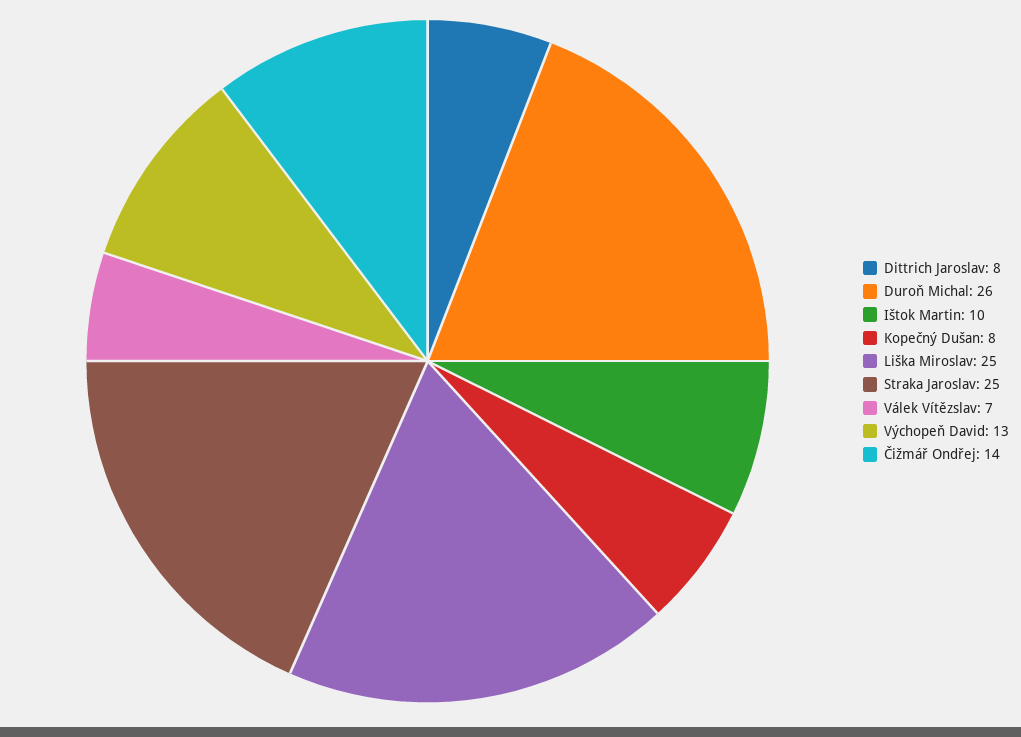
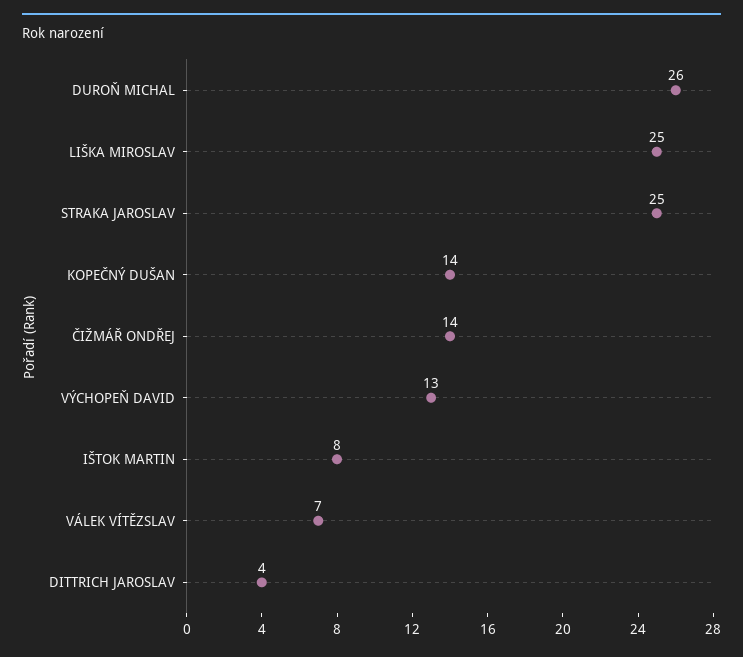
Dittrich Jaroslav: 8 -> 4
Ištok Martin: 10 -> 8
Kopečný Dušan: 8 -> 14

